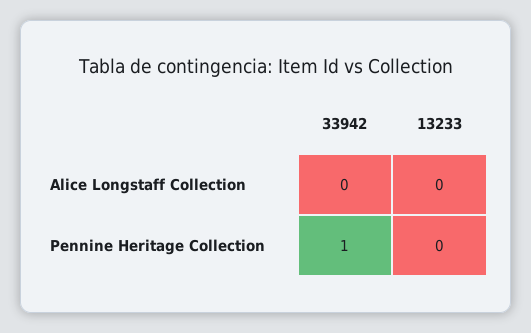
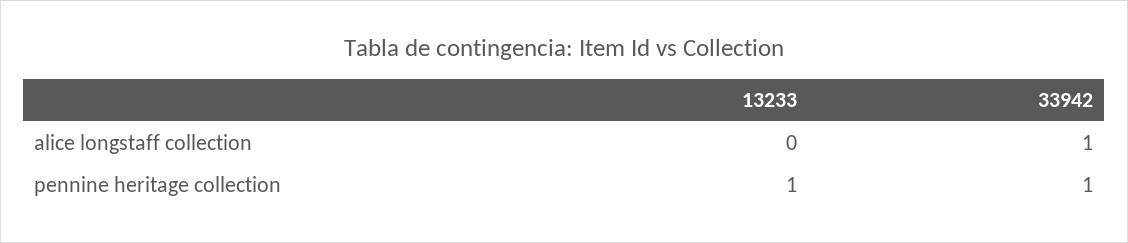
33942, Alice Longstaff Collection: 0 -> 1
13233, Pennine Heritage Collection: 0 -> 1

